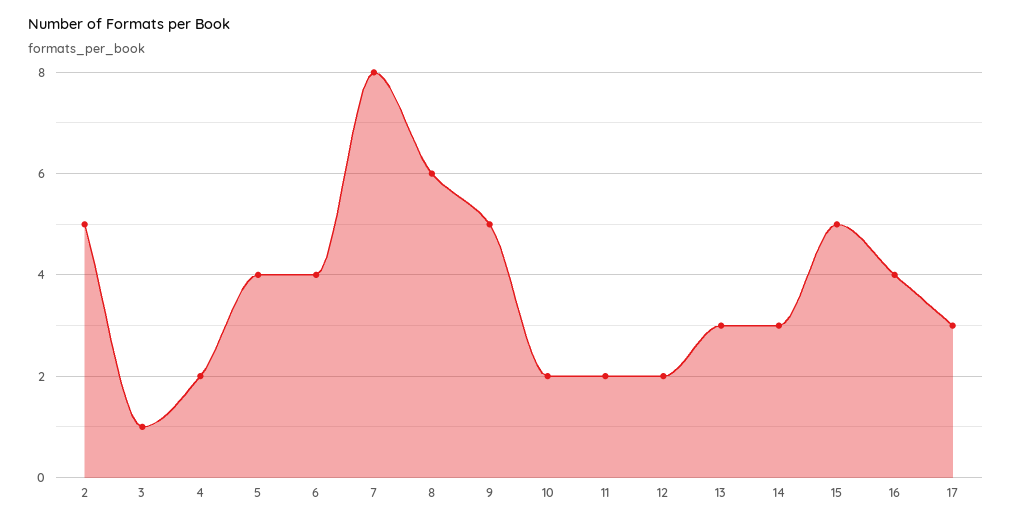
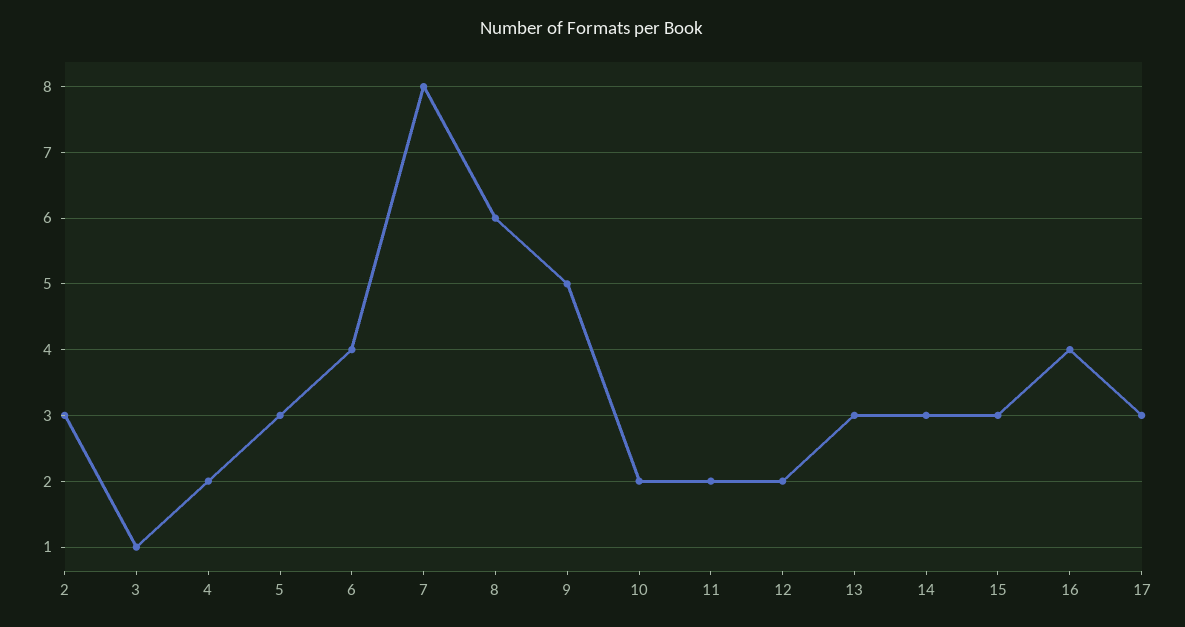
2: 5 -> 3
5: 4 -> 3
15: 5 -> 3

